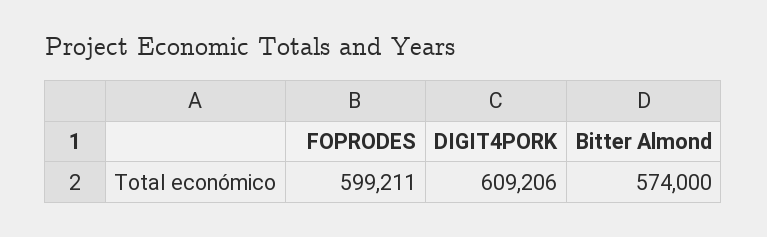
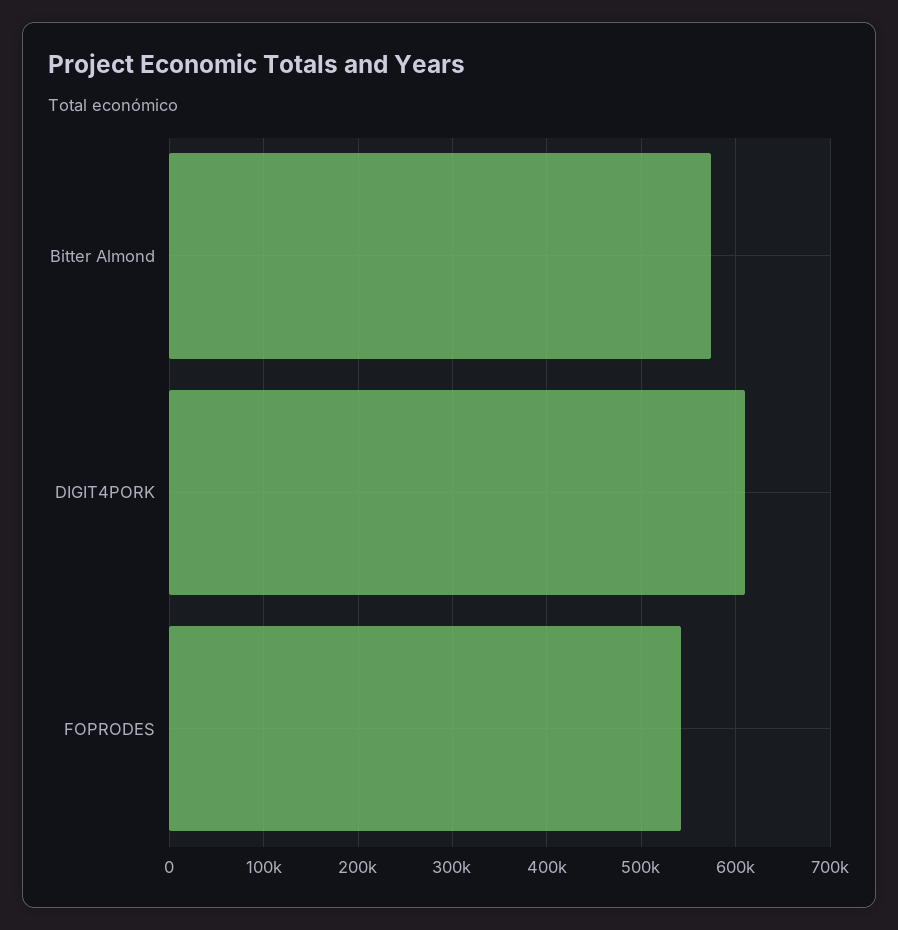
FOPRODES: 599211 -> 540000

